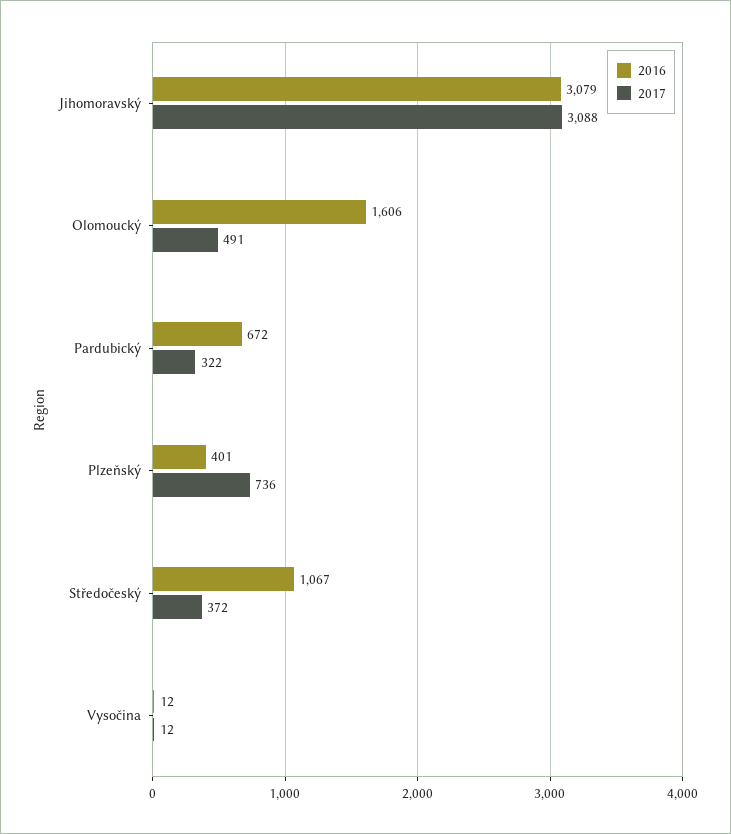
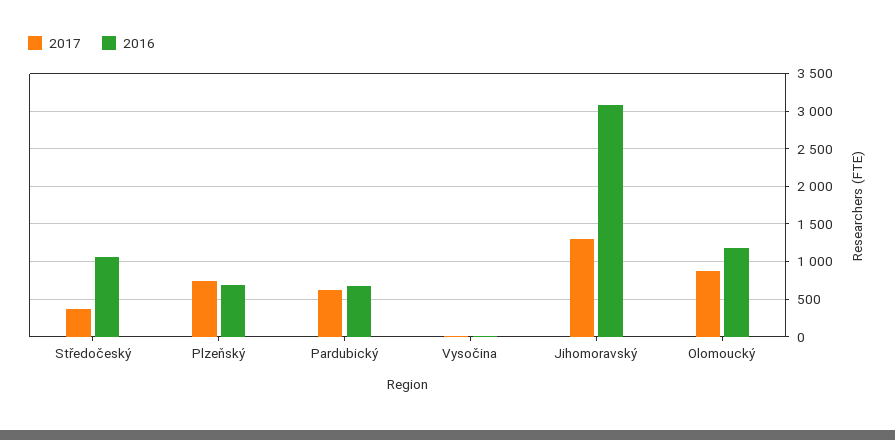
2017, Jihomoravský: 3088 -> 1300
2016, Olomoucký: 1606 -> 1200
2017, Olomoucký: 491 -> 900
2017, Pardubický: 322 -> 600
2016, Plzeňský: 401 -> 700

